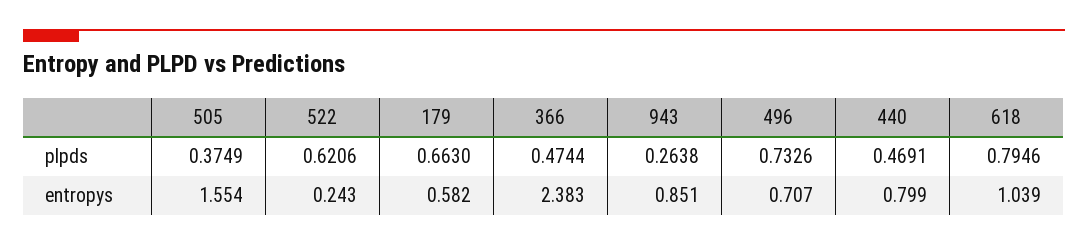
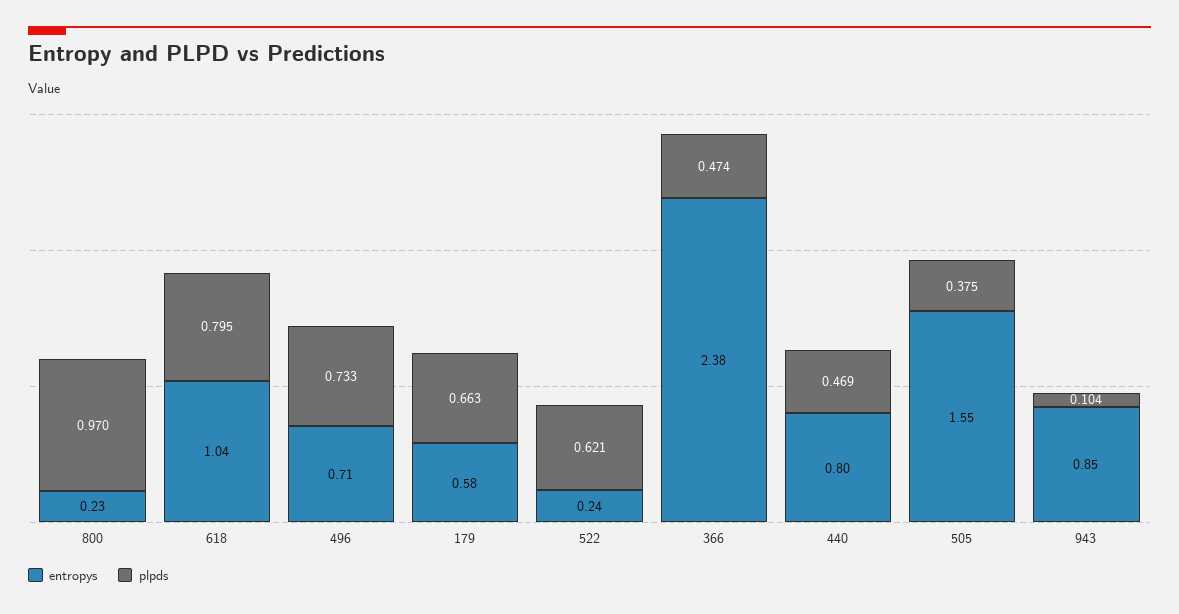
plpds, 943: 0.2638 -> 0.104
entropys, 800: none -> 0.23
plpds, 800: none -> 0.97

